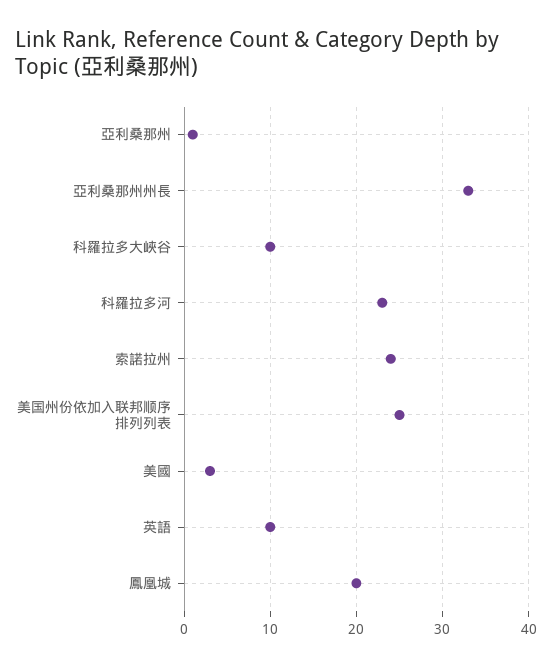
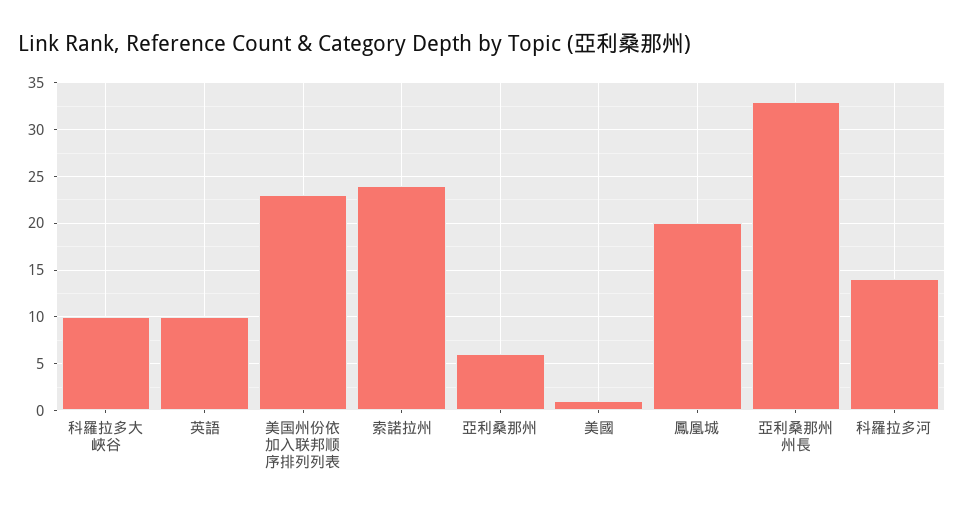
亞利桑那州: 1 -> 6
科羅拉多河: 23 -> 14
美国州份依加入联邦顺序排列列表: 25 -> 23
美國: 3 -> 1

